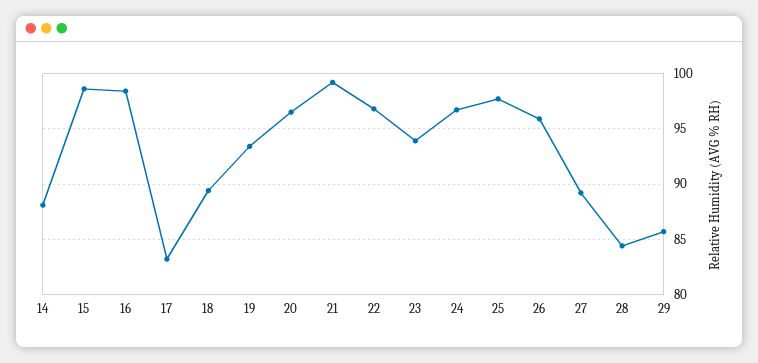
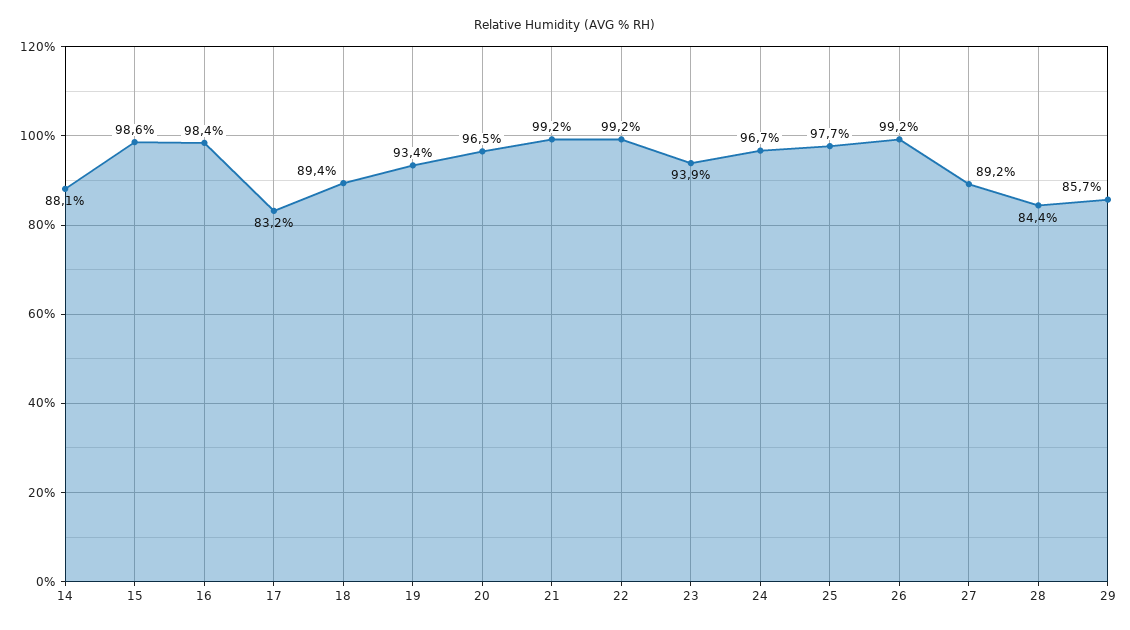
22: 97 -> 99.2
26: 96 -> 99.2

